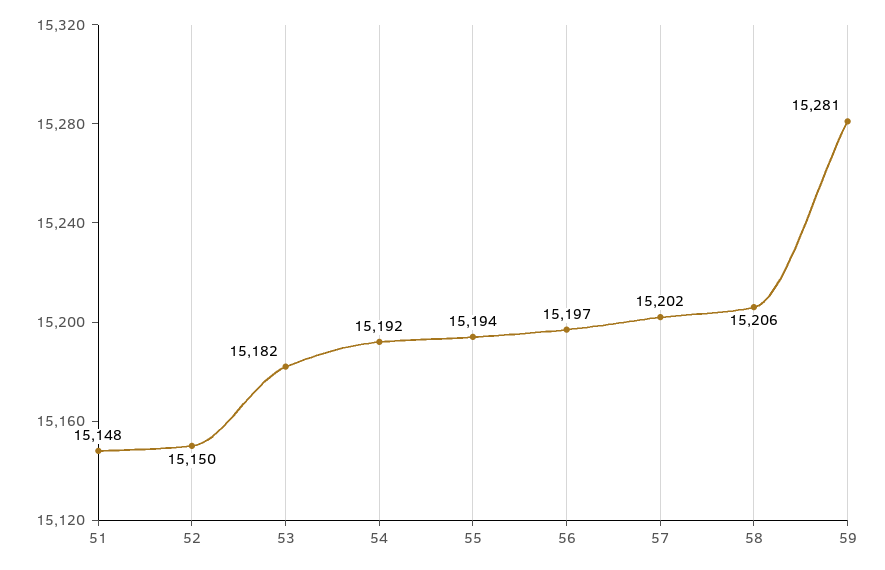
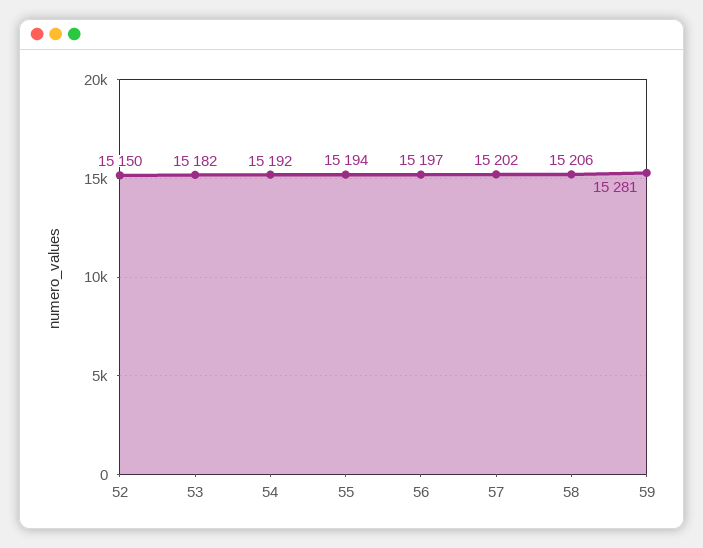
51: 15148 -> none

